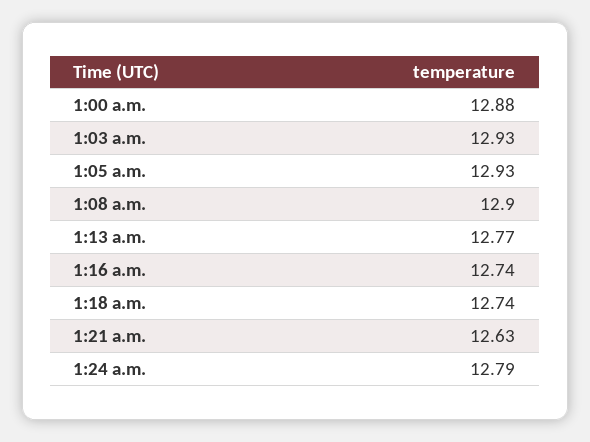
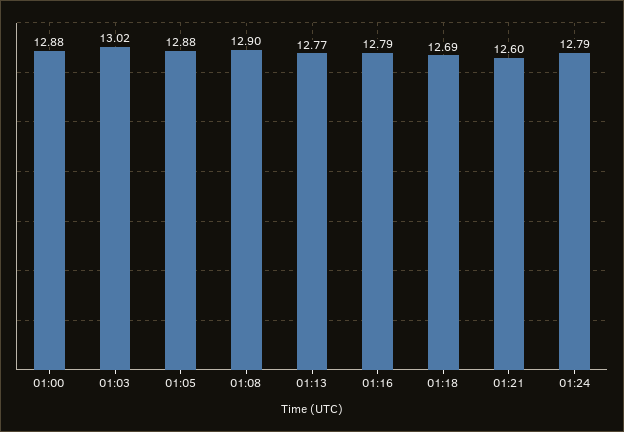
1:03 a.m.: 12.93 -> 13.02
1:05 a.m.: 12.93 -> 12.88
1:16 a.m.: 12.74 -> 12.79
1:18 a.m.: 12.74 -> 12.69
1:21 a.m.: 12.63 -> 12.6

